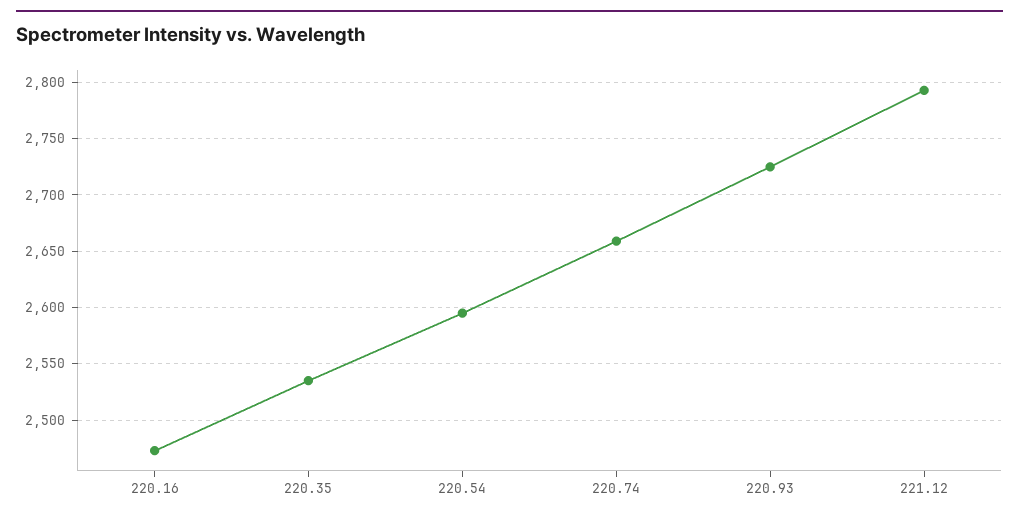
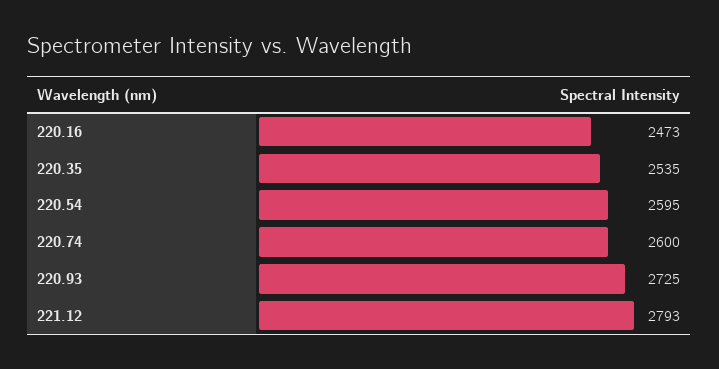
220.74: 2660 -> 2600

